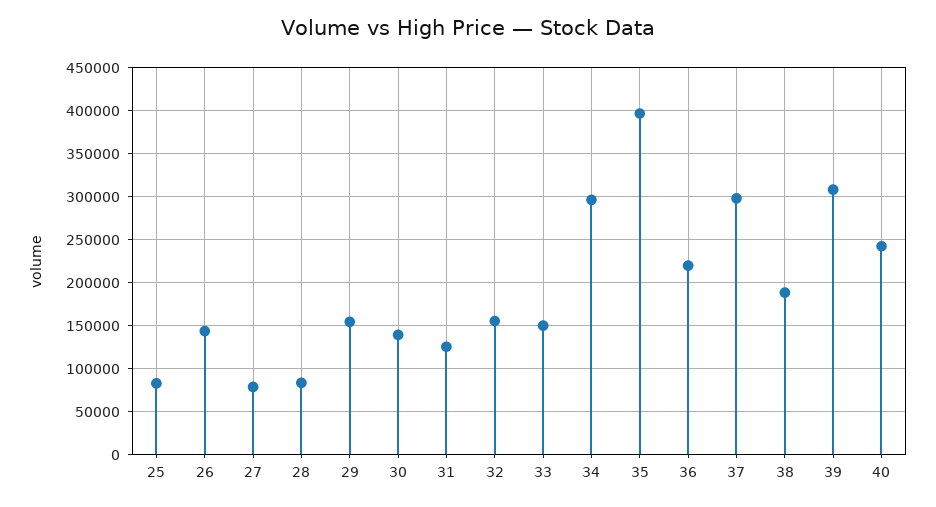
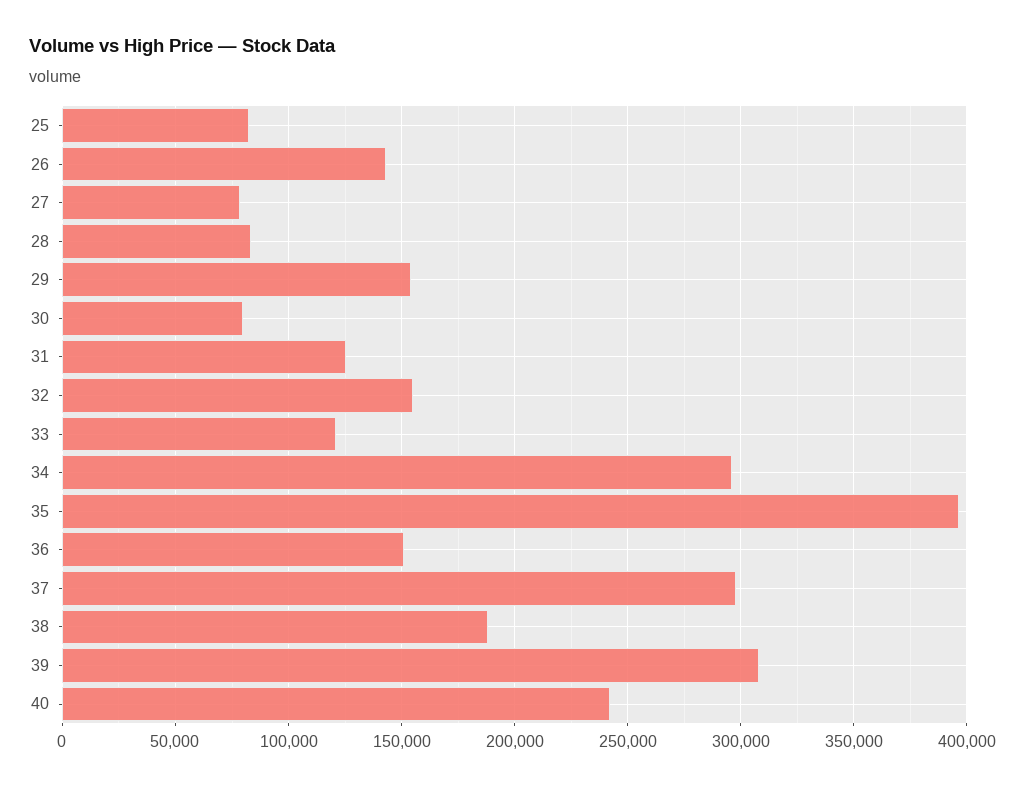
30: 140000 -> 80000
33: 150000 -> 120000
36: 220000 -> 150000

